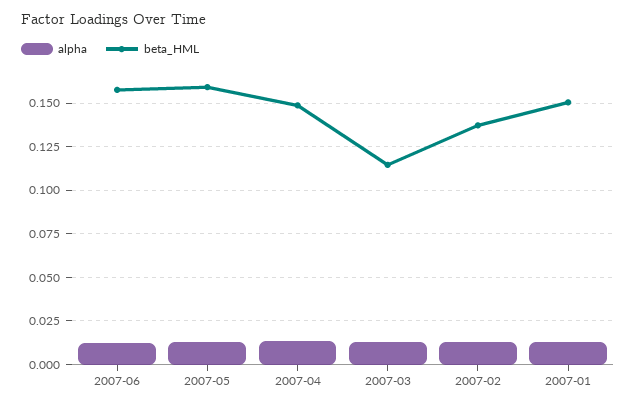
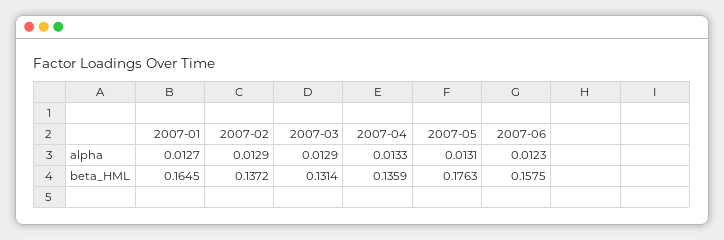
beta_HML, 2007-05: 0.16 -> 0.1763
beta_HML, 2007-04: 0.15 -> 0.1359
beta_HML, 2007-03: 0.115 -> 0.1314
beta_HML, 2007-01: 0.15 -> 0.1645

